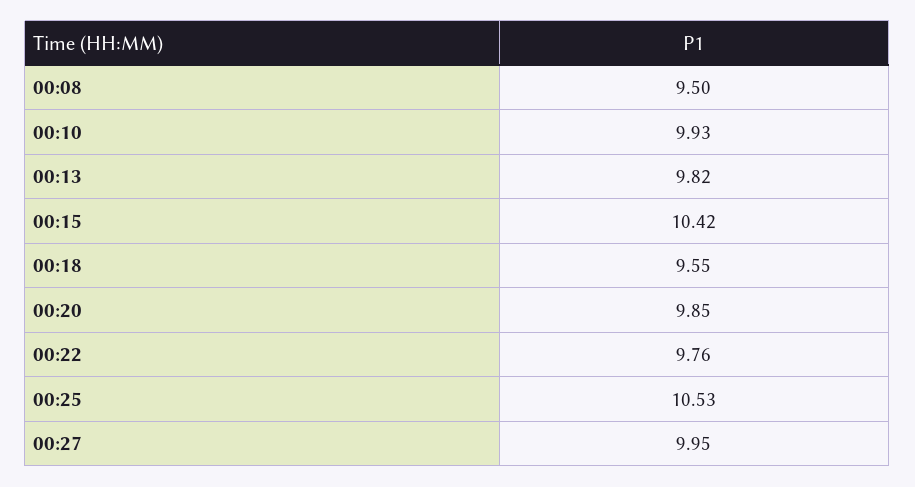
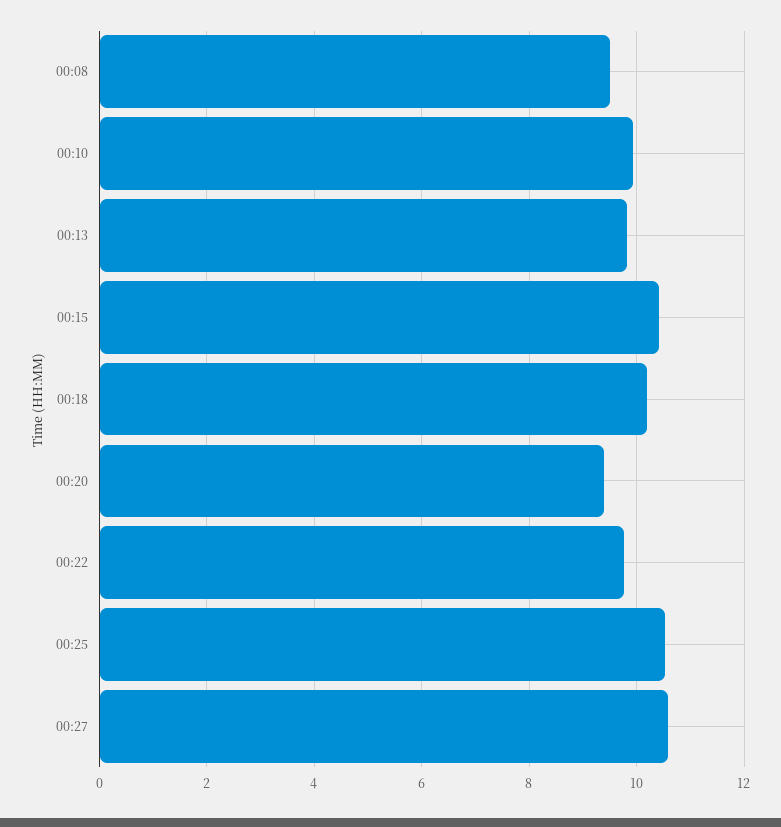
00:18: 9.55 -> 10.2
00:20: 9.85 -> 9.4
00:27: 9.95 -> 10.6

